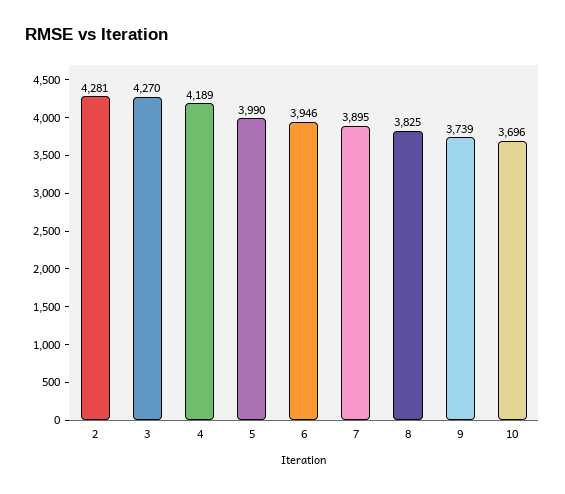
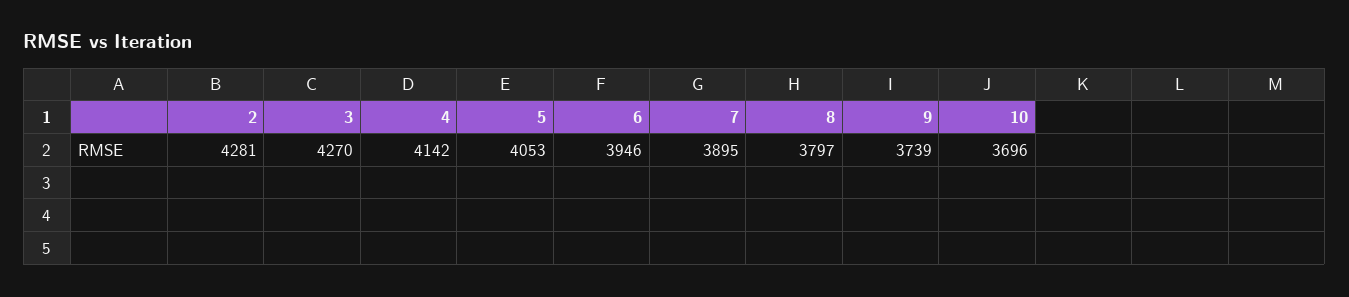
4: 4189 -> 4142
5: 3990 -> 4053
8: 3825 -> 3797

